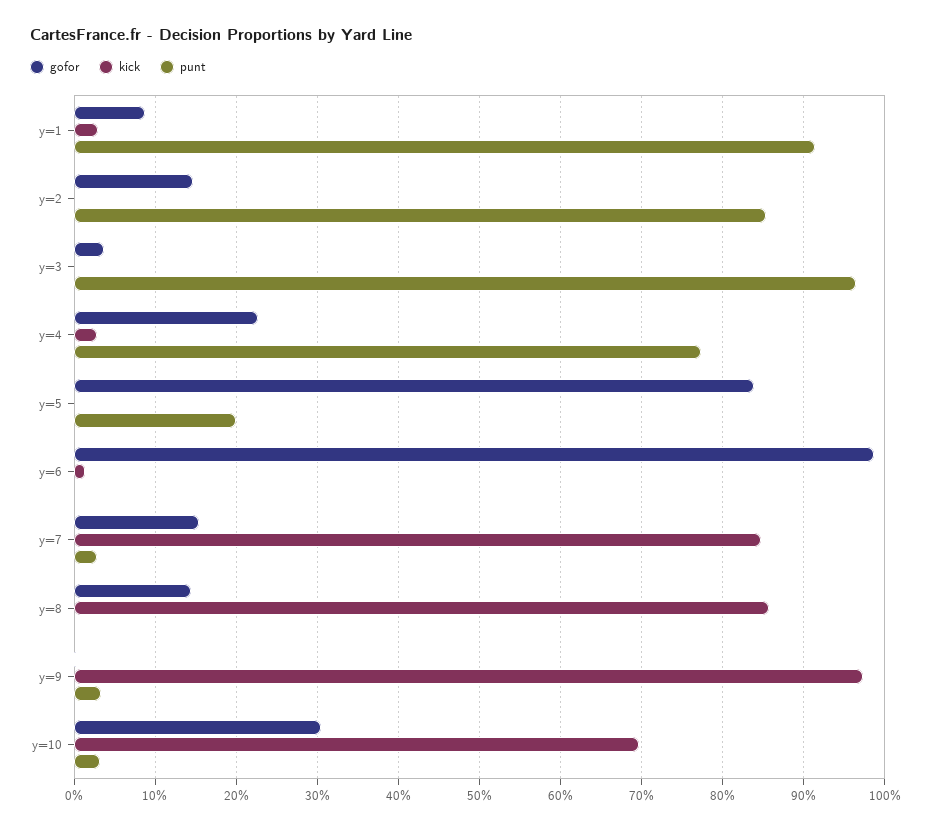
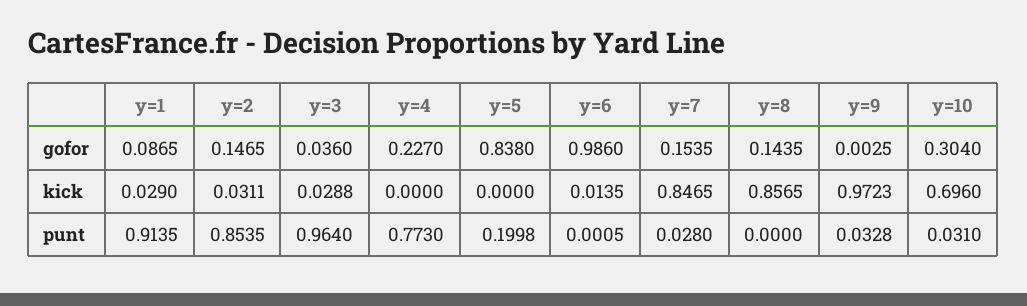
kick, y=2: 0 -> 0.0311
kick, y=3: 0 -> 0.0288
kick, y=4: 0.03 -> 0

